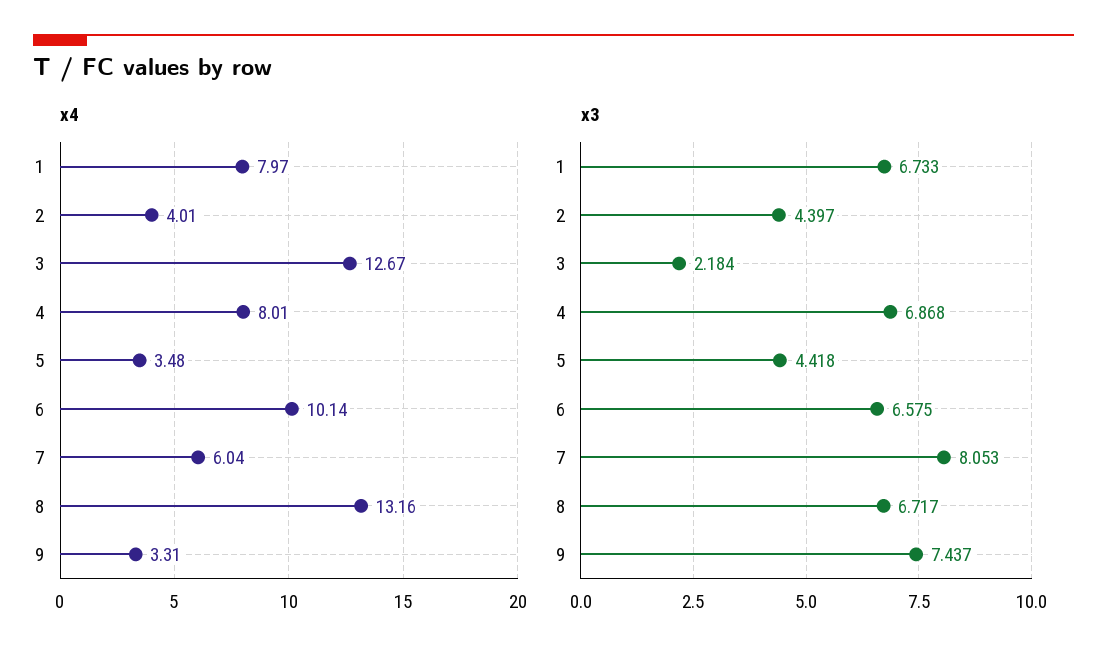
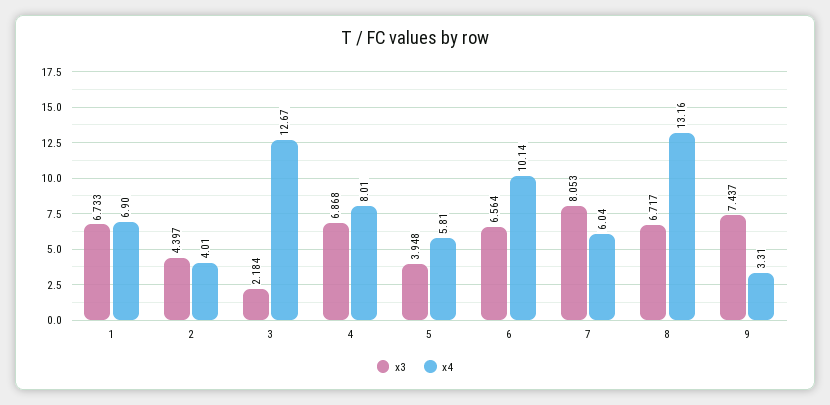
x4, 1: 7.97 -> 6.9
x4, 5: 3.48 -> 5.81
x3, 5: 4.418 -> 3.948
x3, 6: 6.575 -> 6.564

